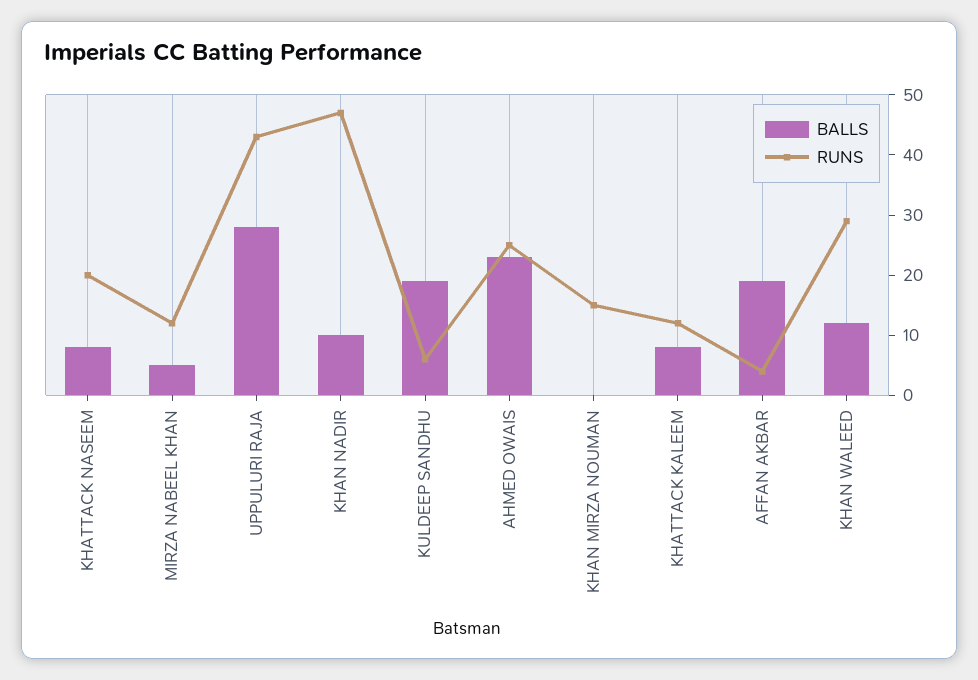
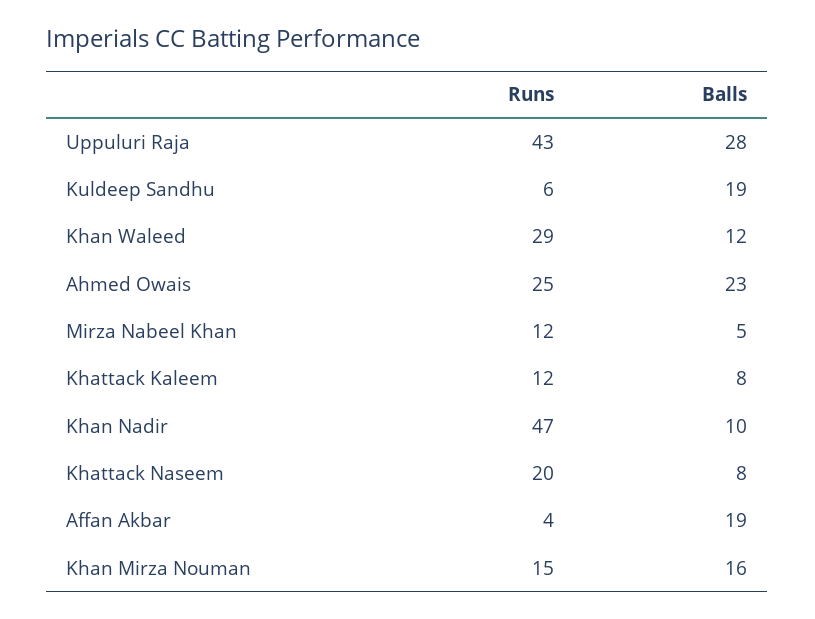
BALLS, KHAN MIRZA NOUMAN: 0 -> 16

